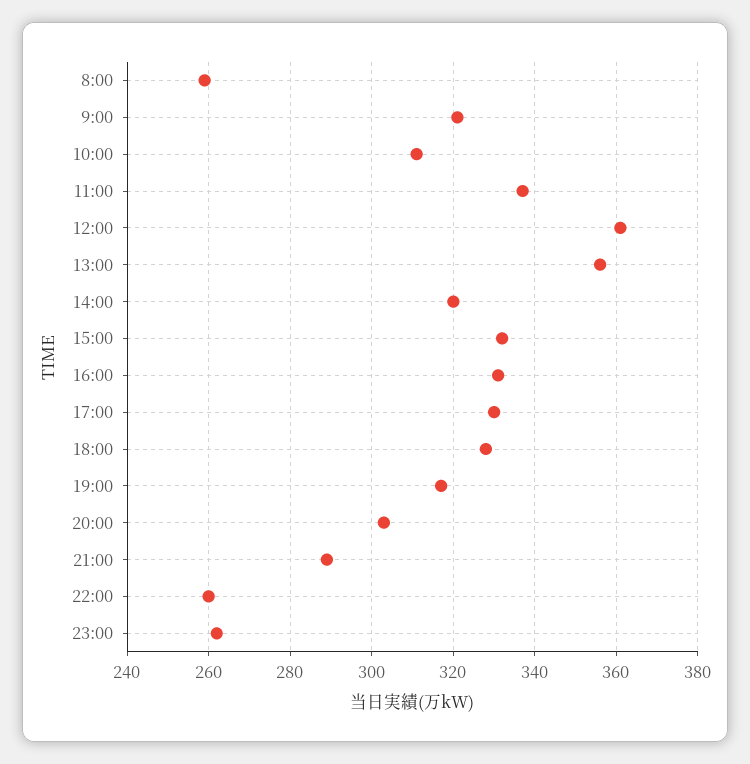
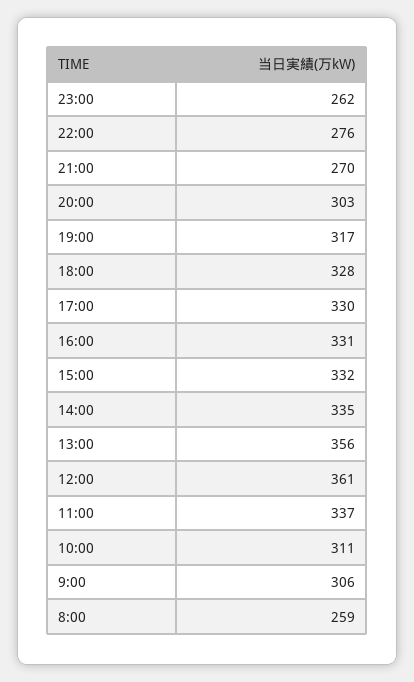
9:00: 320 -> 306
14:00: 320 -> 335
21:00: 290 -> 270
22:00: 260 -> 276

